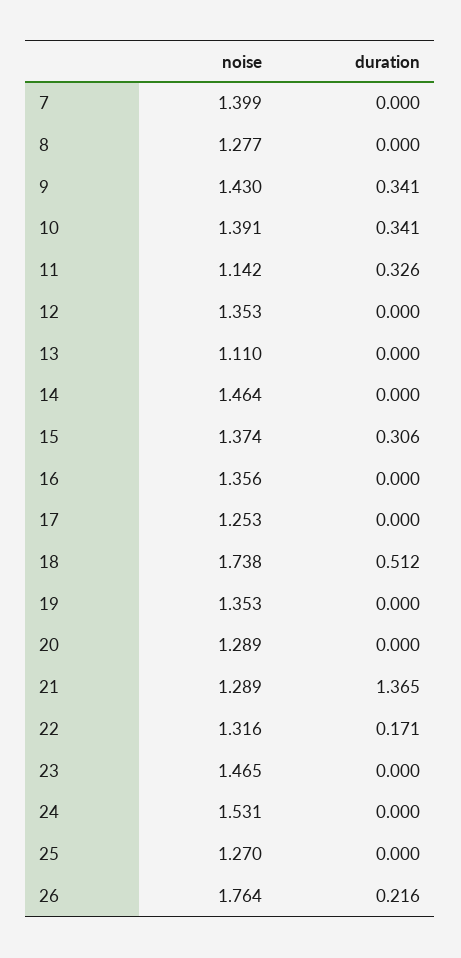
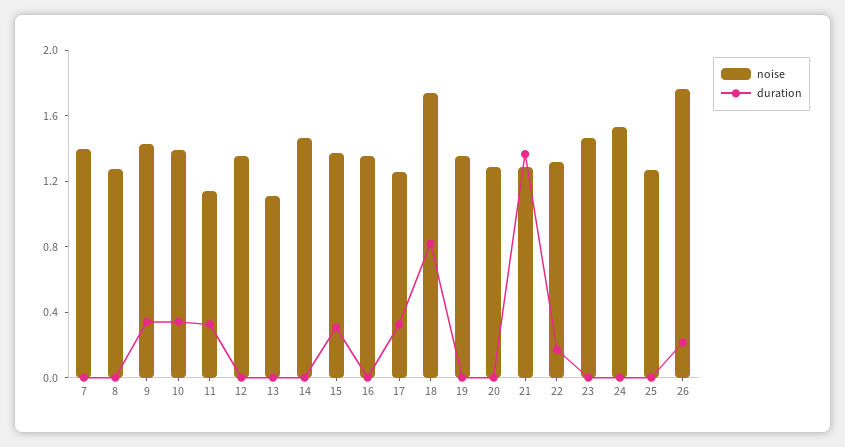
duration, 17: 0 -> 0.3
duration, 18: 0.512 -> 0.8

